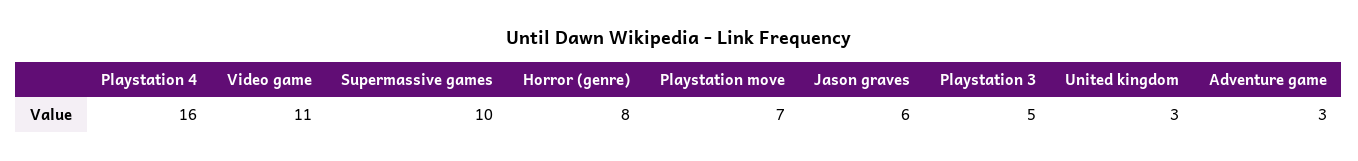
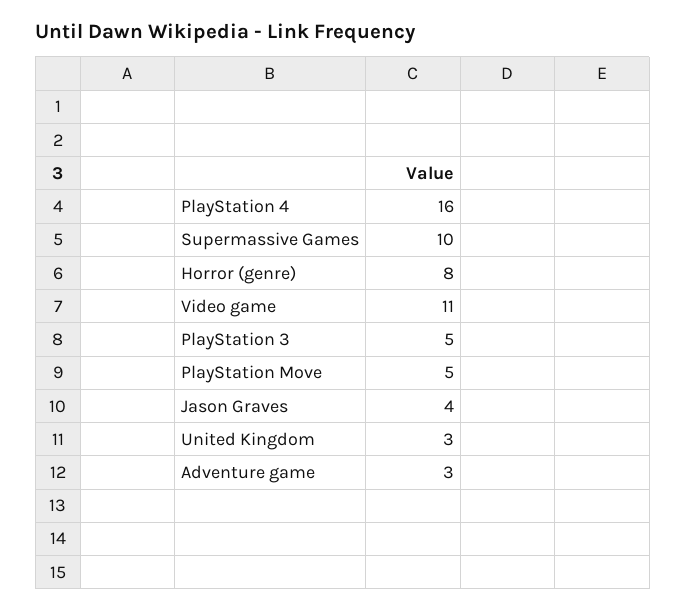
Playstation move: 7 -> 5
Jason graves: 6 -> 4

